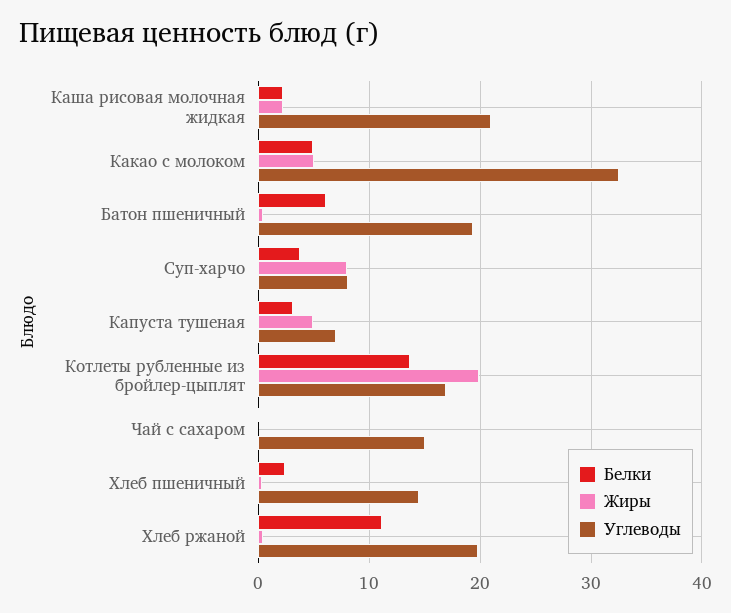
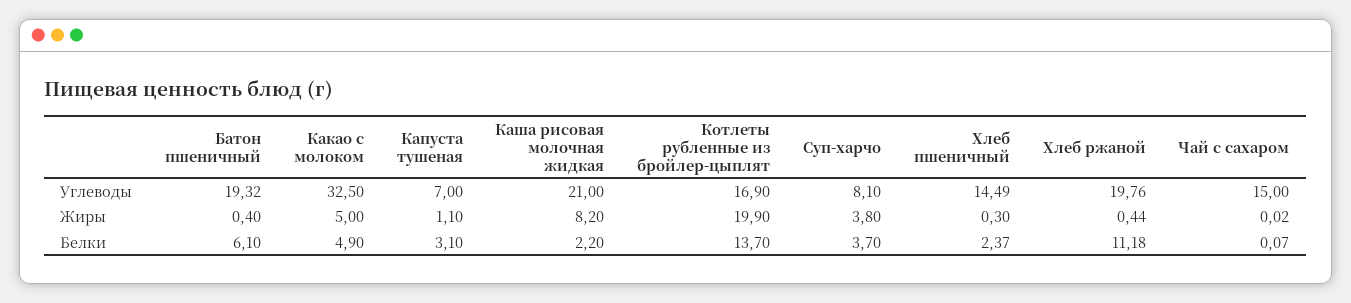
Жиры, Каша рисовая молочная жидкая: 2 -> 8.2
Жиры, Суп-харчо: 8 -> 3.8
Жиры, Капуста тушеная: 5 -> 1.1

